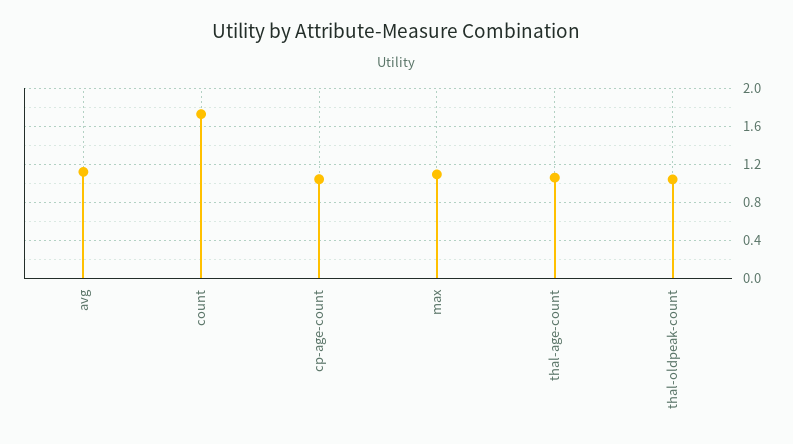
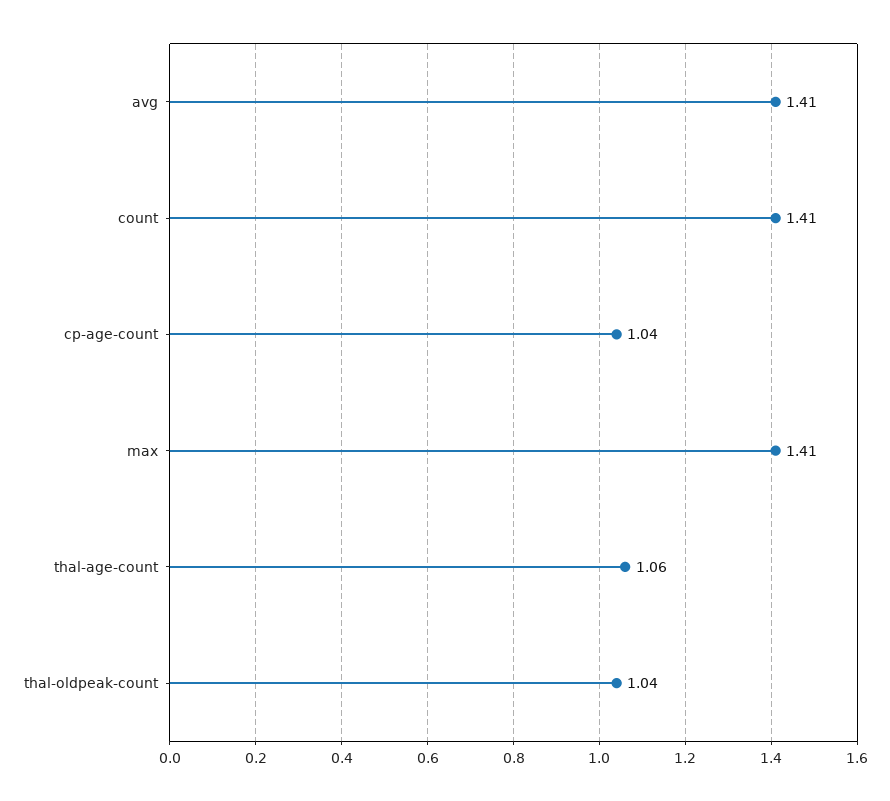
avg: 1.1 -> 1.41
count: 1.7 -> 1.41
max: 1.1 -> 1.41

